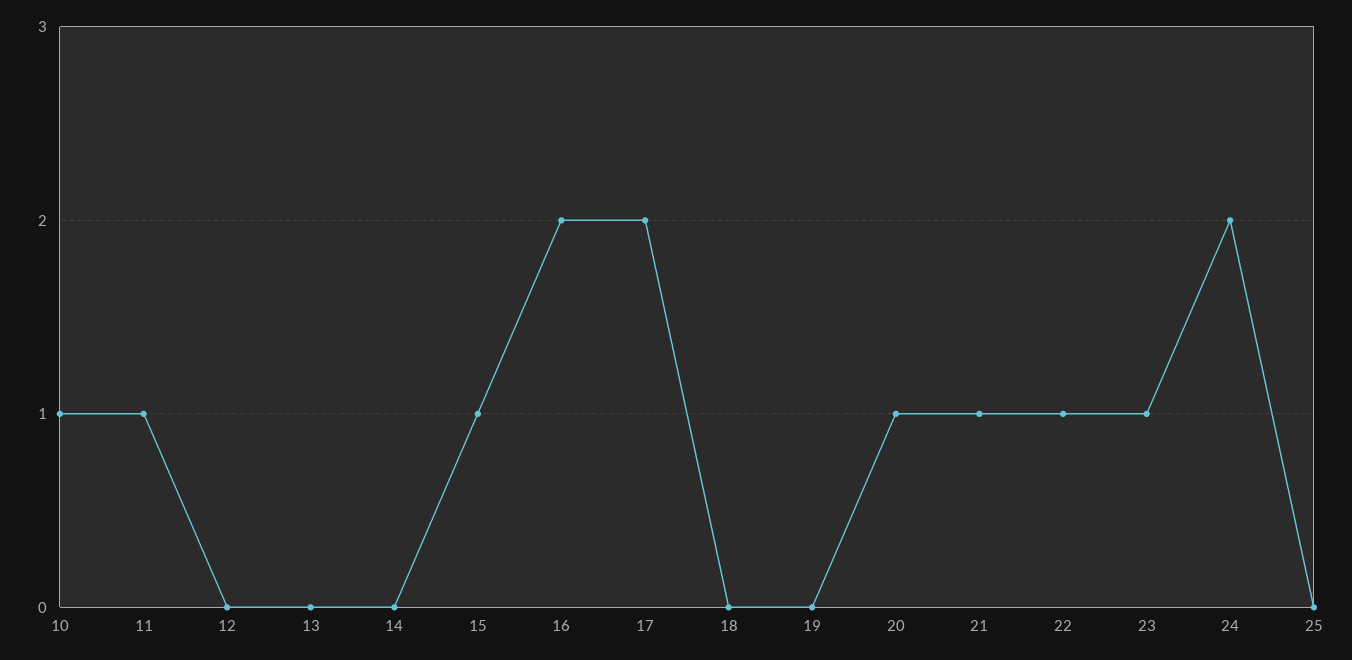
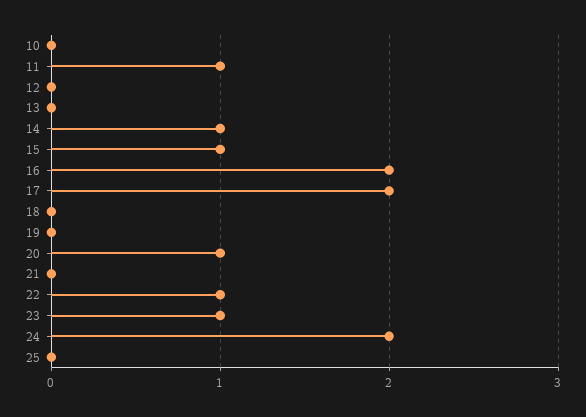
10: 1 -> 0
14: 0 -> 1
21: 1 -> 0

